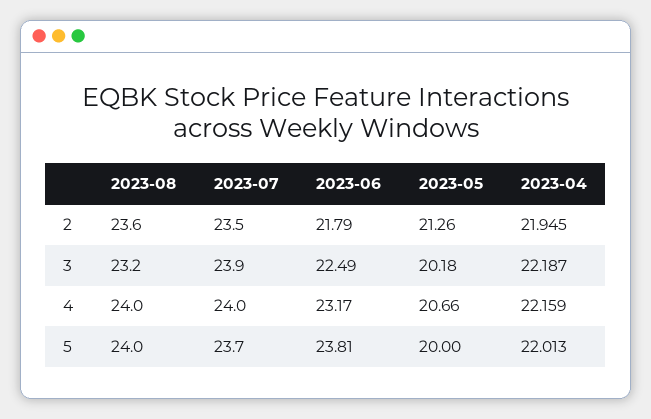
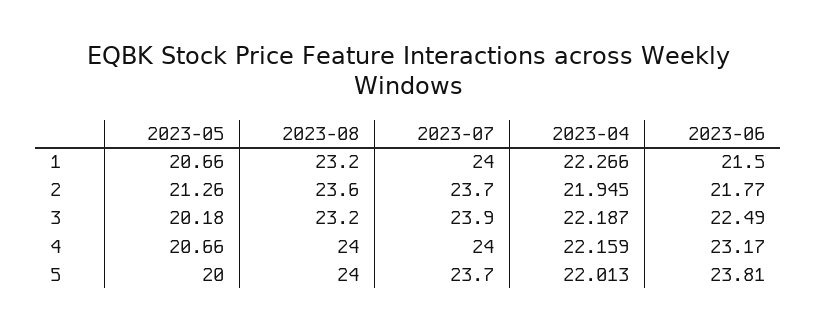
2023-07, 2: 23.5 -> 23.7
2023-06, 2: 21.79 -> 21.77
2023-05, 1: none -> 20.66
2023-08, 1: none -> 23.2
2023-07, 1: none -> 24
2023-04, 1: none -> 22.266
2023-06, 1: none -> 21.5

